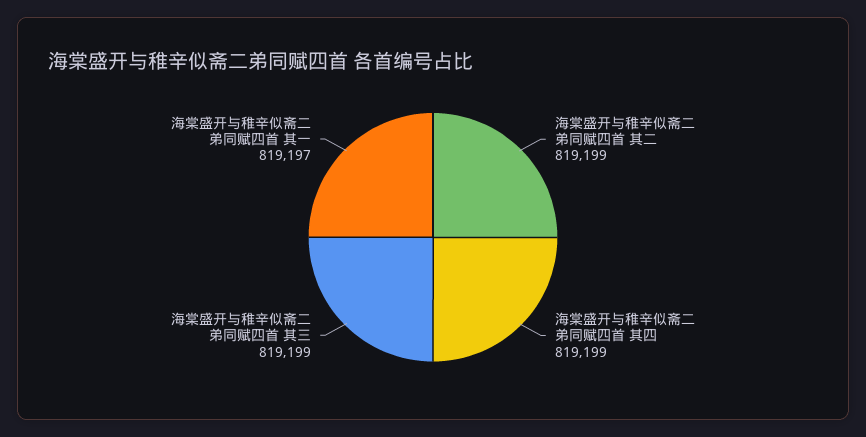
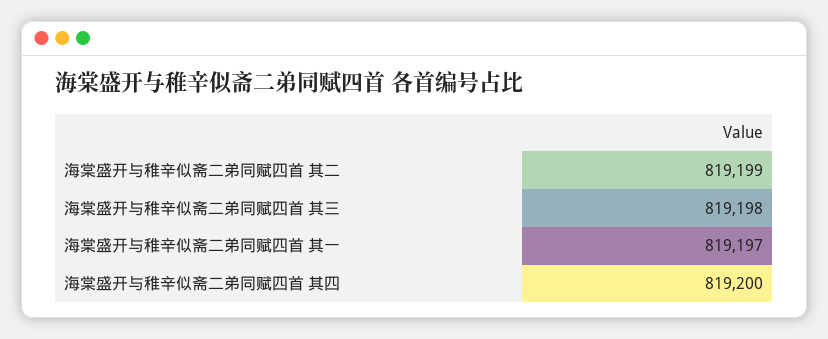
海棠盛开与稚辛似斋二弟同赋四首 其四: 819199 -> 819200
海棠盛开与稚辛似斋二弟同赋四首 其三: 819199 -> 819198

